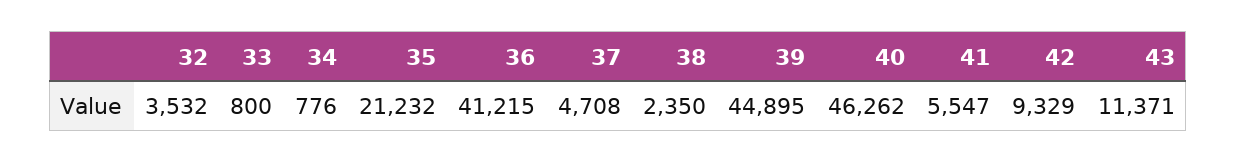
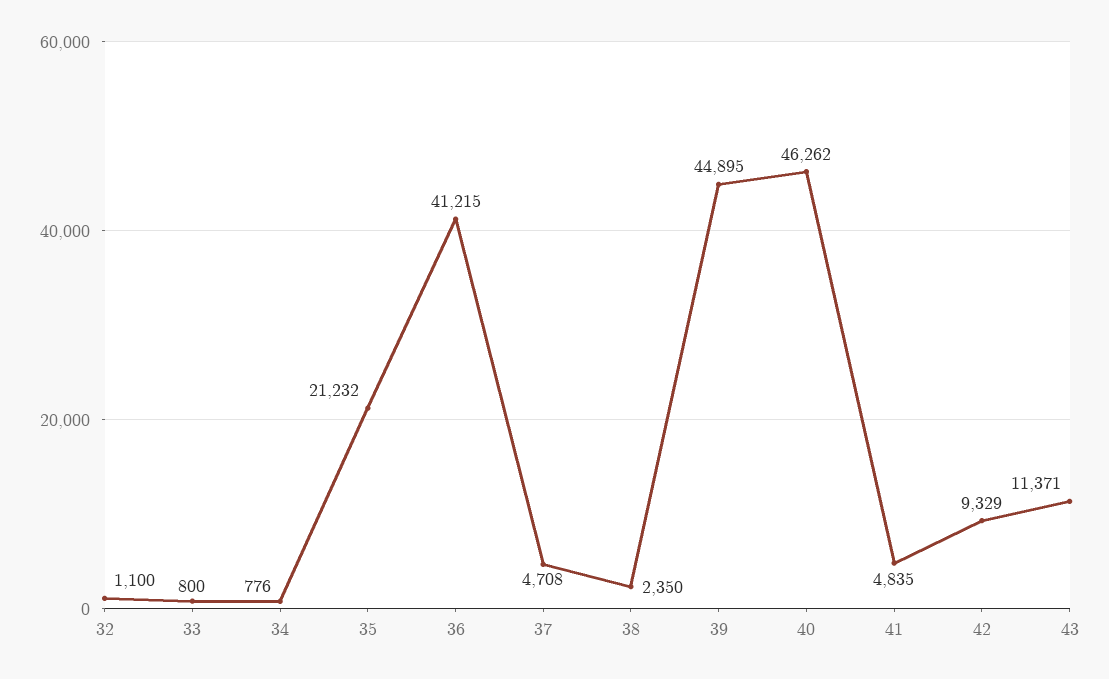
32: 3532 -> 1100
41: 5547 -> 4835

